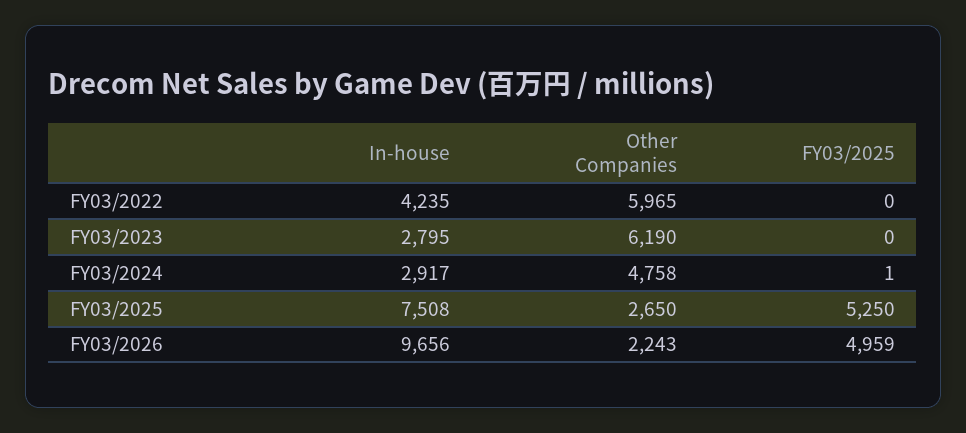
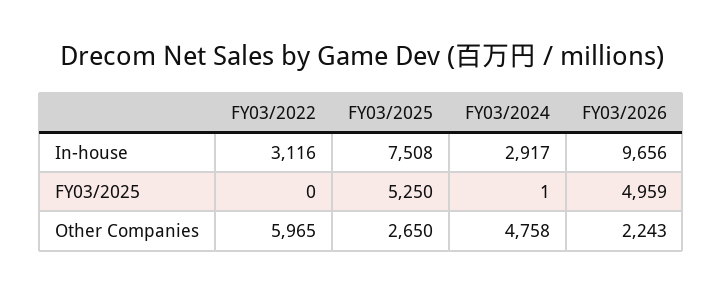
In-house, FY03/2022: 4235 -> 3116
In-house, FY03/2023: 2795 -> none
Other Companies, FY03/2023: 6190 -> none
FY03/2025, FY03/2023: 0 -> none

